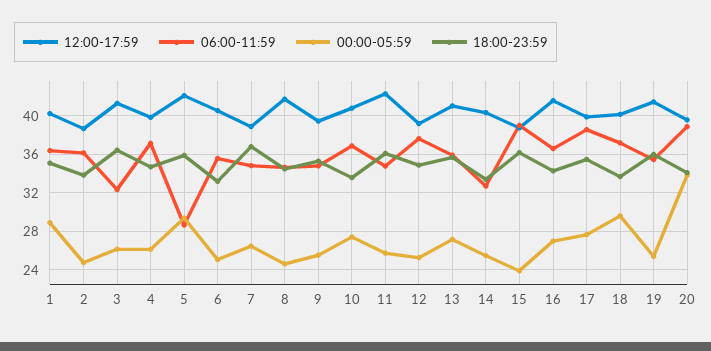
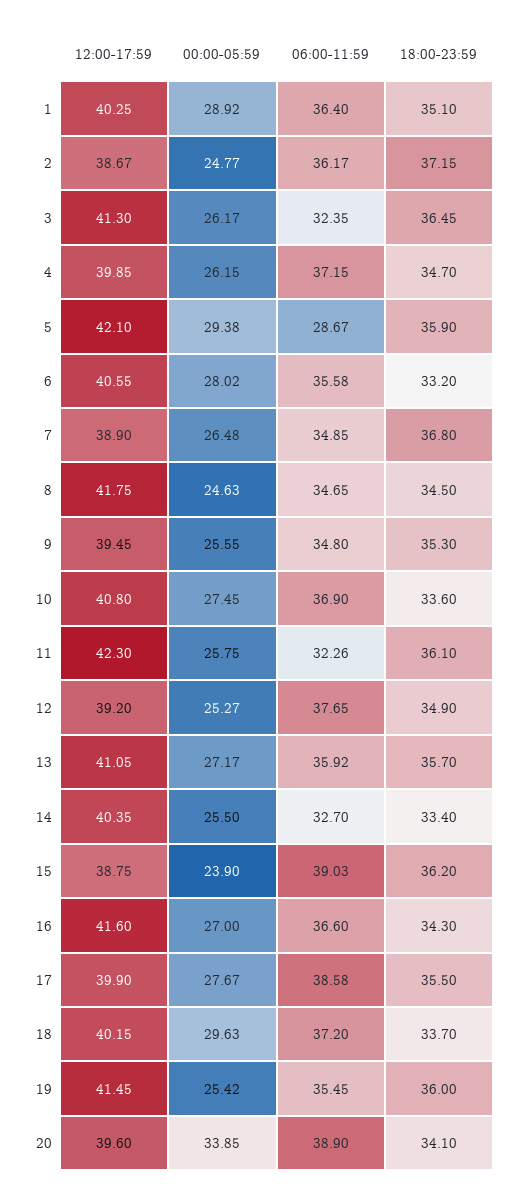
18:00-23:59, 2: 34 -> 37.15
00:00-05:59, 6: 25 -> 28.02
06:00-11:59, 11: 35 -> 32.26

